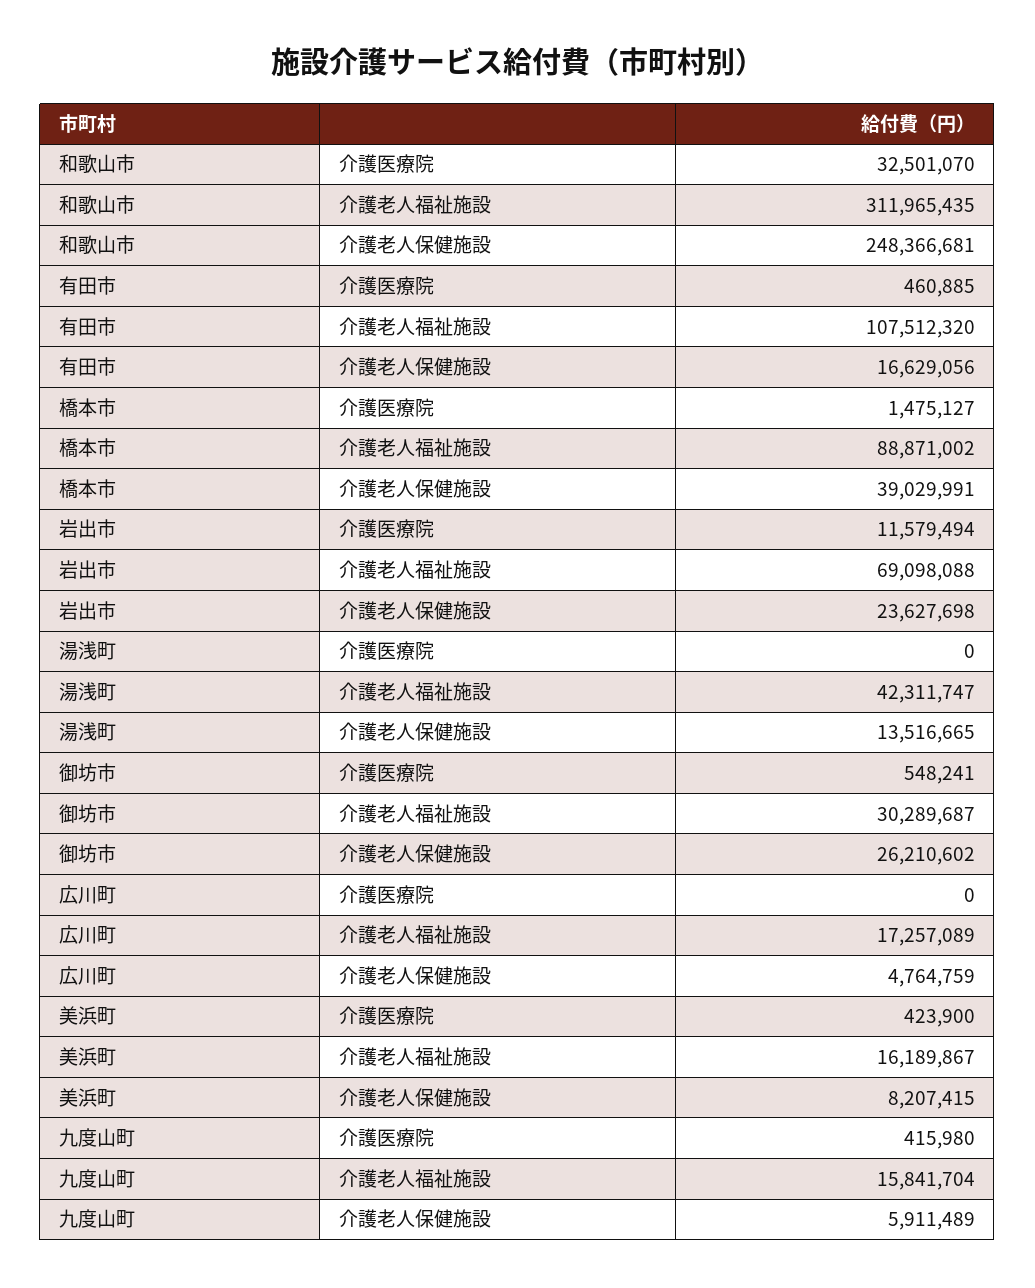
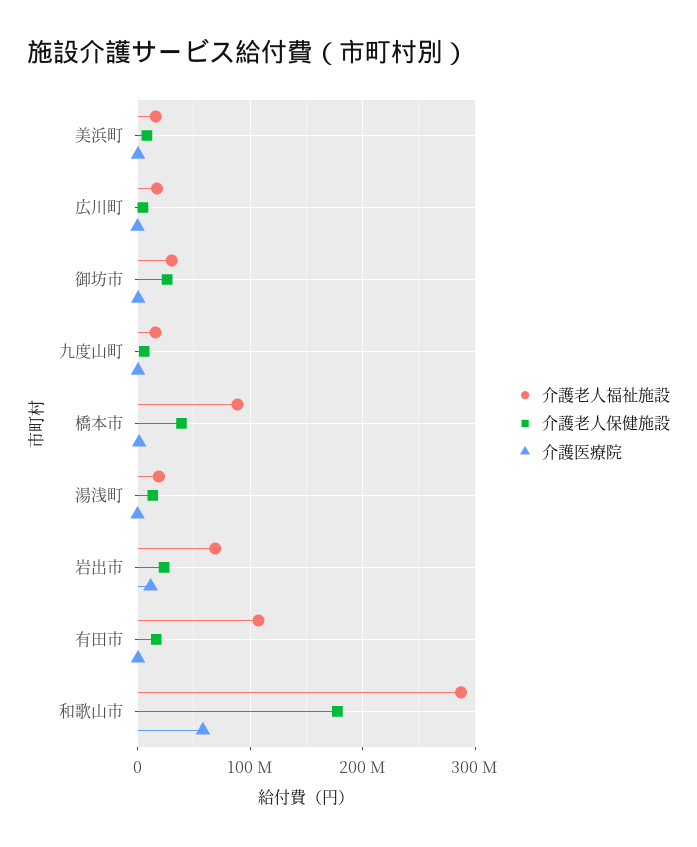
介護医療院, 和歌山市: 32501070 -> 60000000
介護老人福祉施設, 和歌山市: 311965435 -> 290000000
介護老人保健施設, 和歌山市: 248366681 -> 180000000
介護老人福祉施設, 湯浅町: 42311747 -> 20000000

